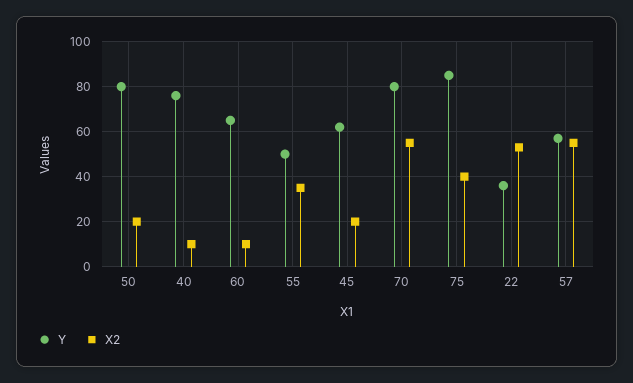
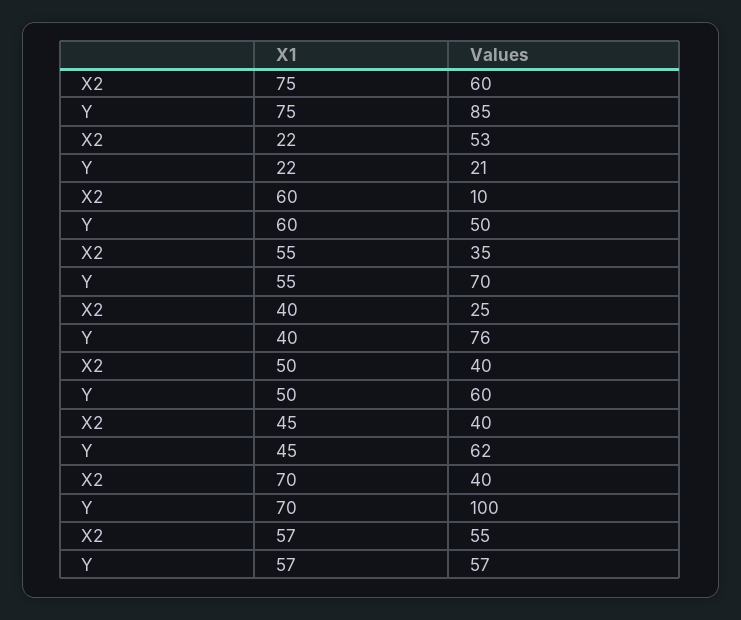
Y, 50: 80 -> 60
X2, 50: 20 -> 40
X2, 40: 10 -> 25
Y, 60: 65 -> 50
Y, 55: 50 -> 70
X2, 45: 20 -> 40
Y, 70: 80 -> 100
X2, 70: 55 -> 40
X2, 75: 40 -> 60
Y, 22: 35 -> 21

